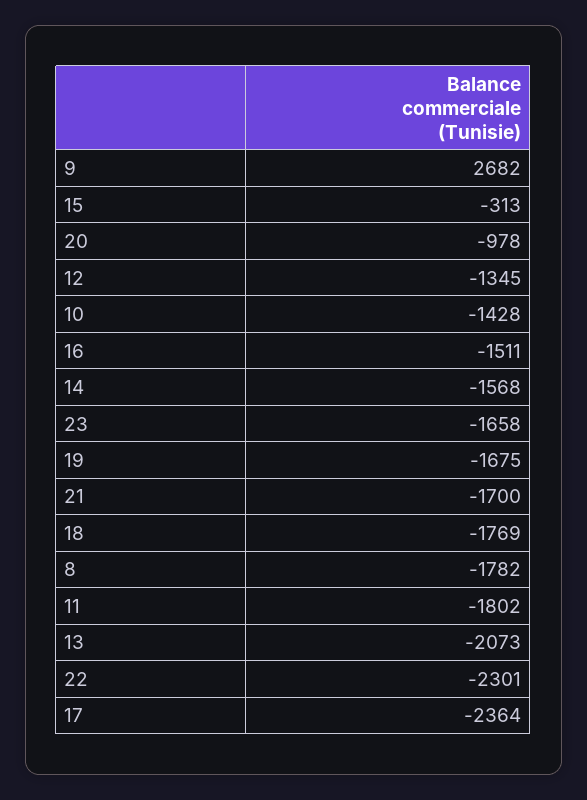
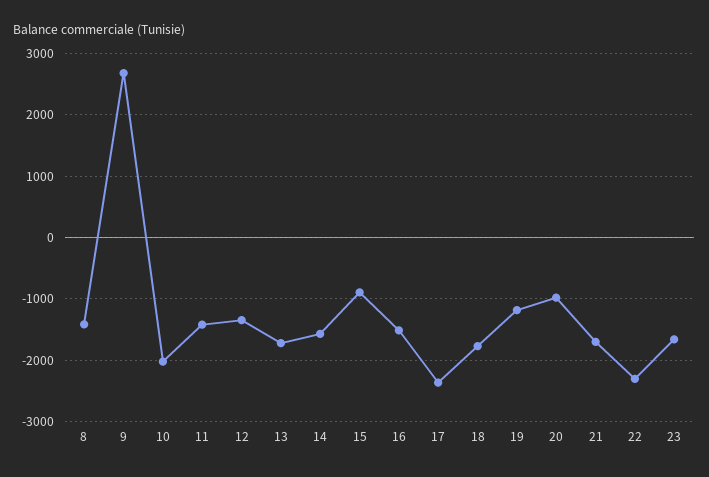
15: -313 -> -900
10: -1428 -> -2000
19: -1675 -> -1200
8: -1782 -> -1400
11: -1802 -> -1400
13: -2073 -> -1700

